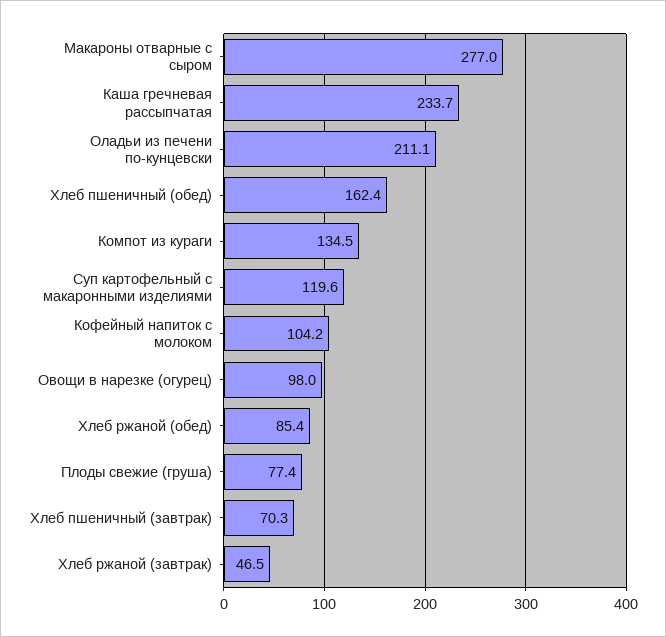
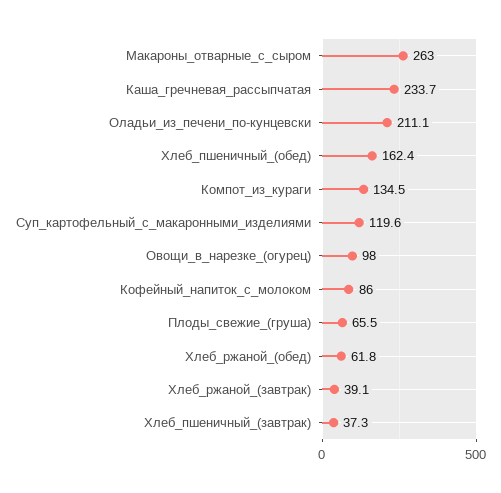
Макароны отварные с сыром: 277 -> 263
Кофейный напиток с молоком: 104.2 -> 86
Хлеб ржаной (обед): 85.4 -> 61.8
Плоды свежие (груша): 77.4 -> 65.5
Хлеб пшеничный (завтрак): 70.3 -> 37.3
Хлеб ржаной (завтрак): 46.5 -> 39.1

